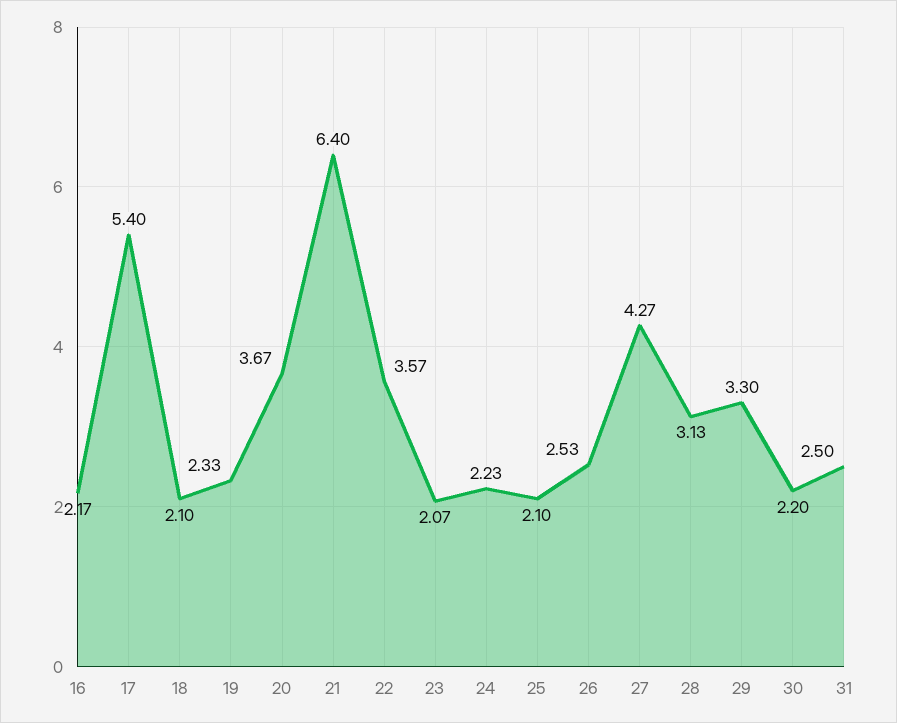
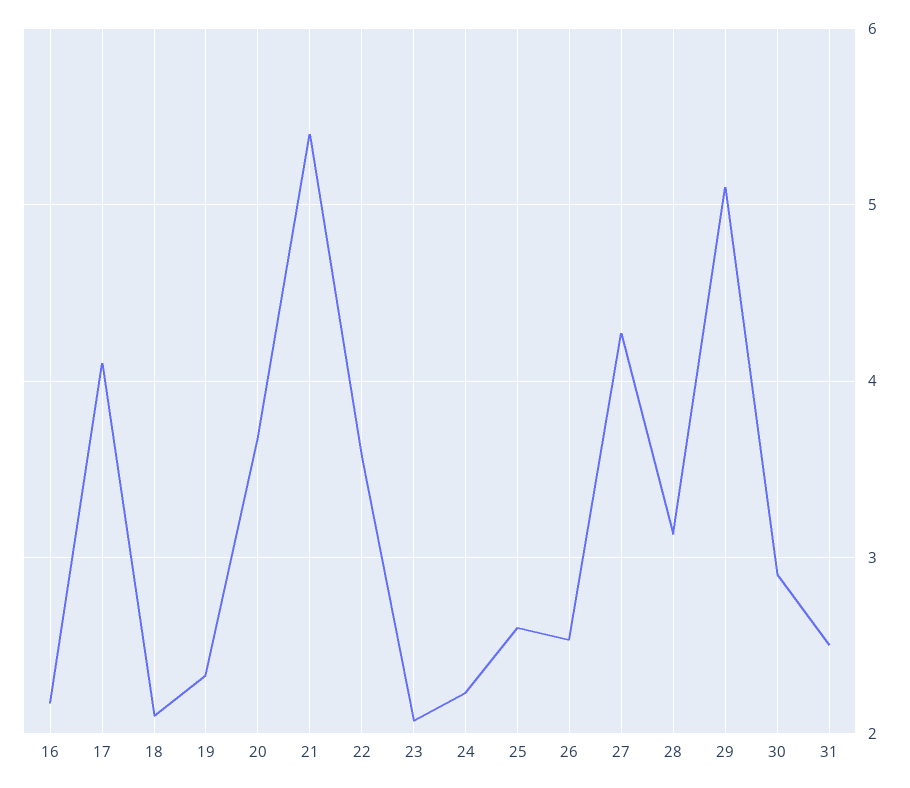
17: 5.4 -> 4.1
21: 6.4 -> 5.4
25: 2.1 -> 2.6
29: 3.3 -> 5.1
30: 2.2 -> 2.9

